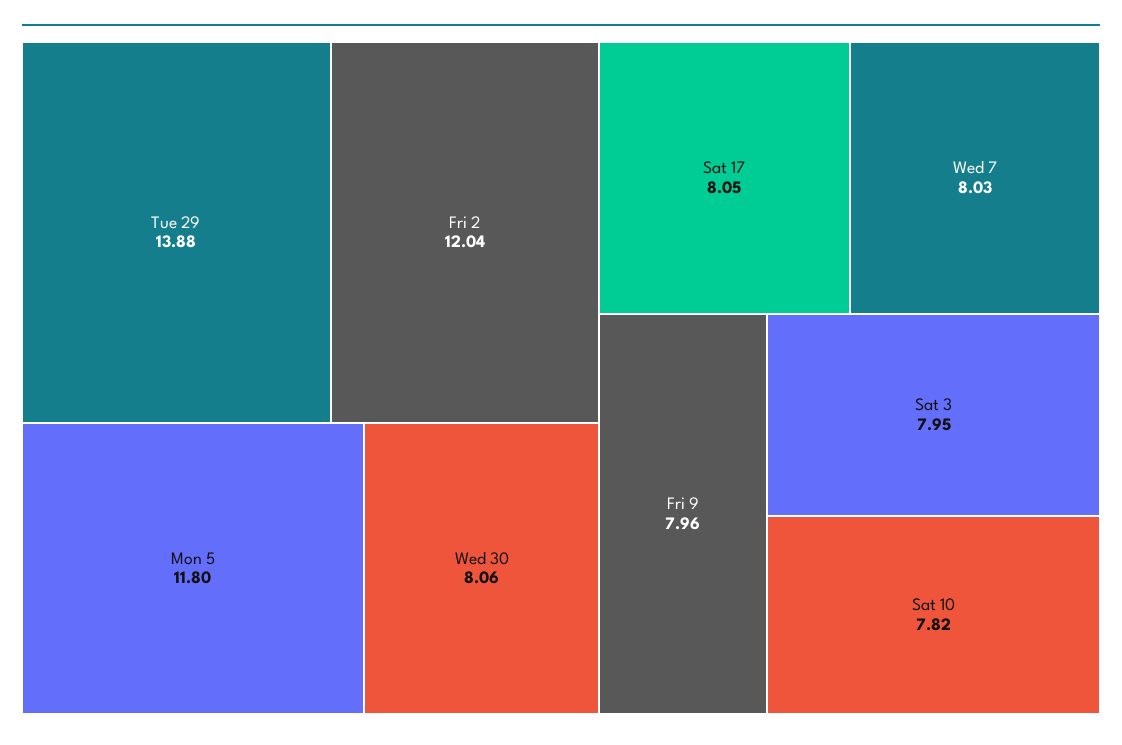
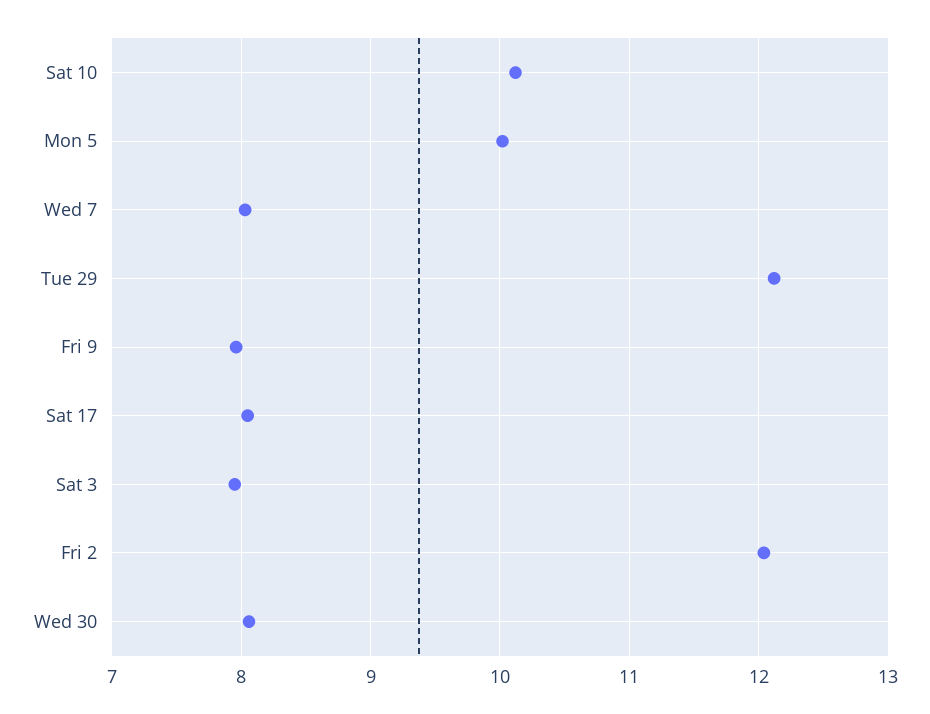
Tue 29: 13.88 -> 12.1
Mon 5: 11.8 -> 10
Sat 10: 7.82 -> 10.1

